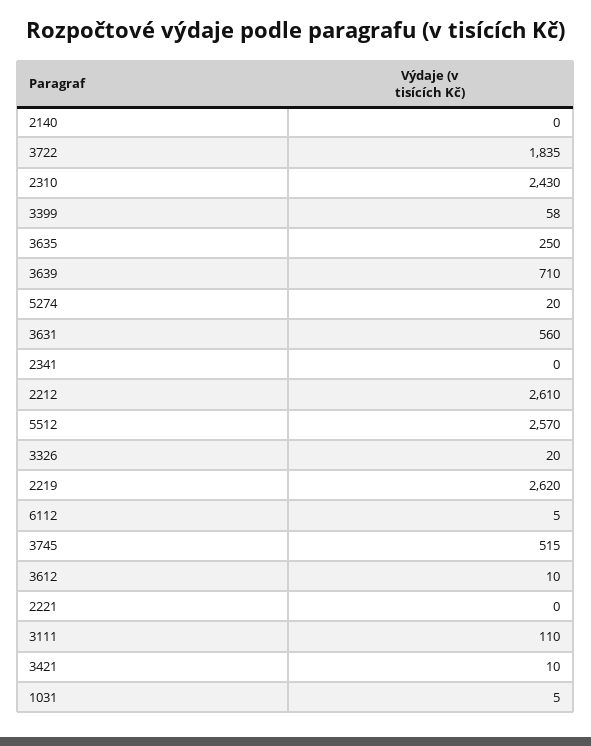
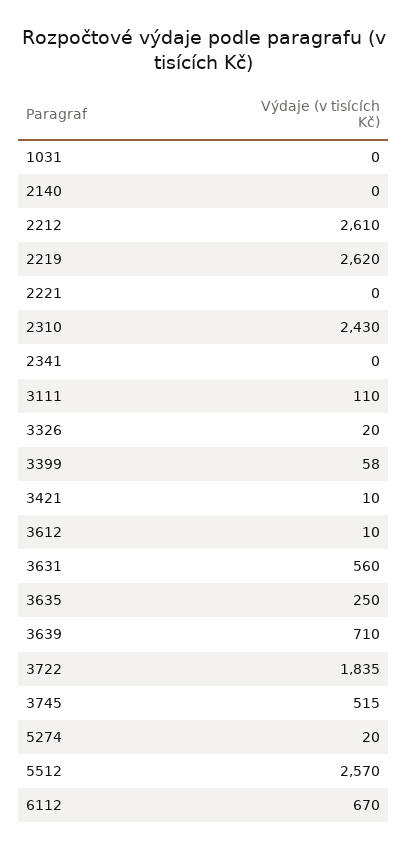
6112: 5 -> 670
1031: 5 -> 0

